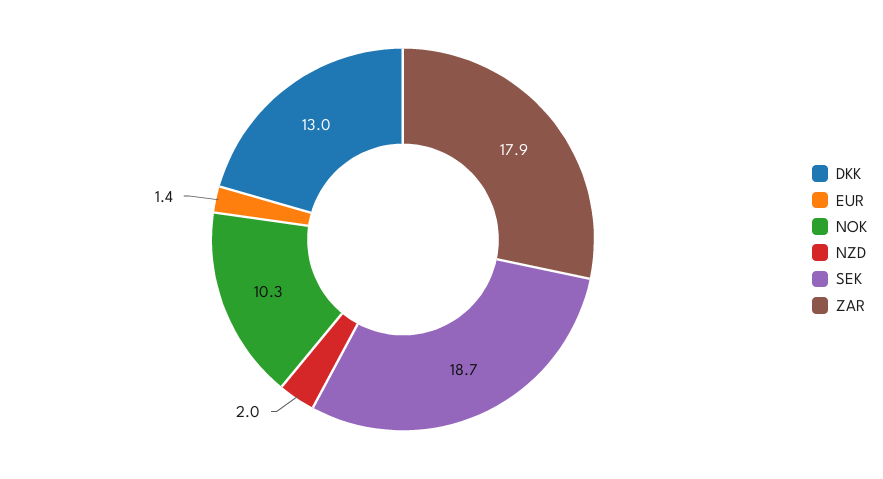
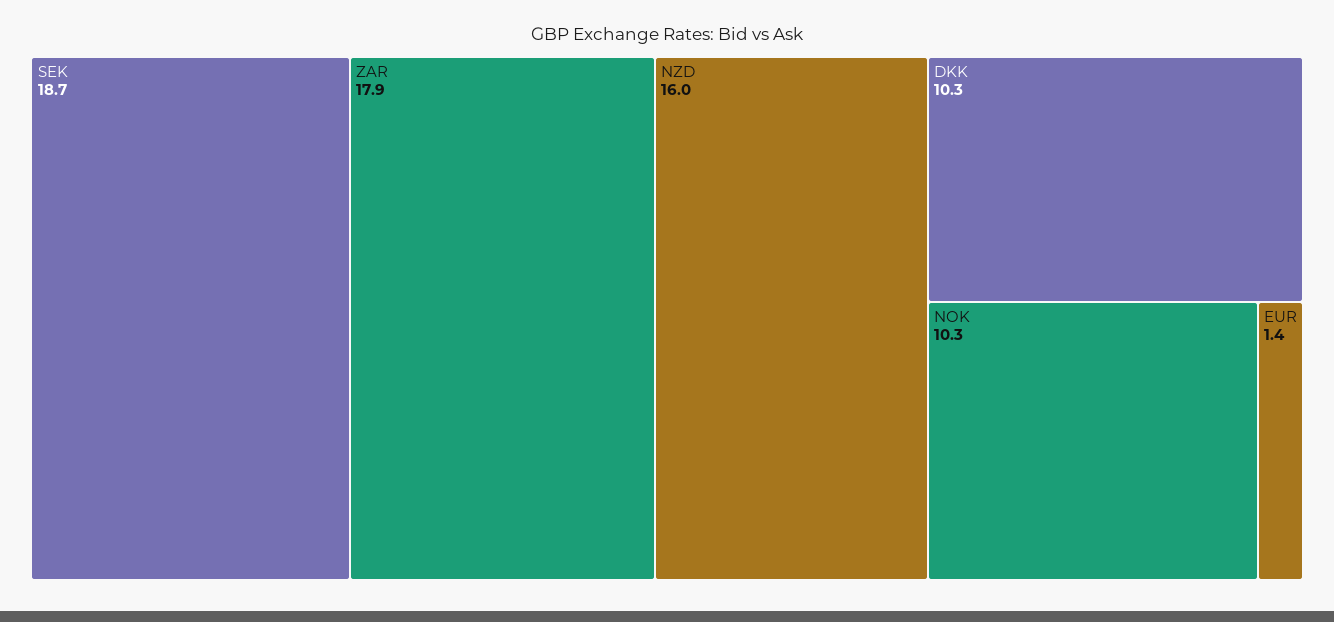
DKK: 13 -> 10.3
NZD: 2 -> 16

